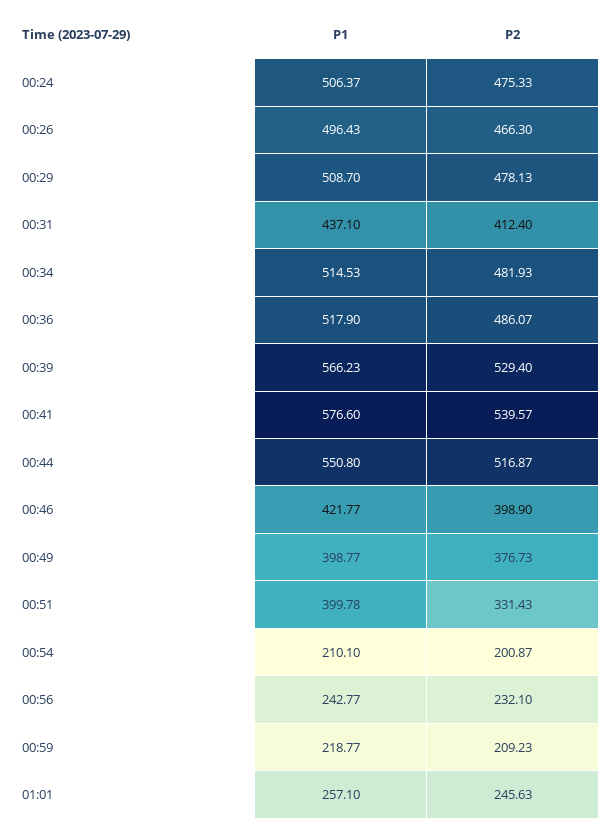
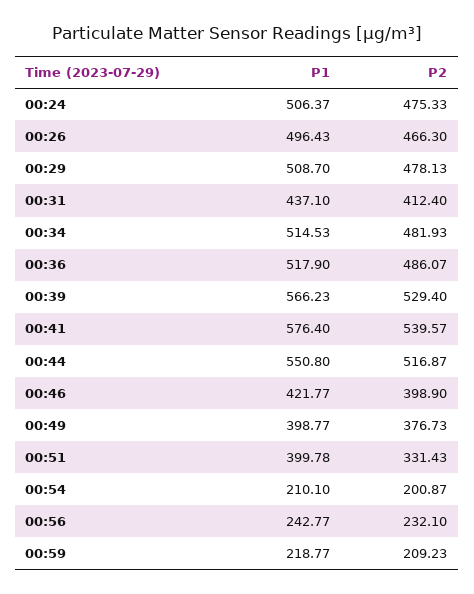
P1, 00:41: 576.6 -> 576.4
P1, 01:01: 257.1 -> none
P2, 01:01: 245.63 -> none

